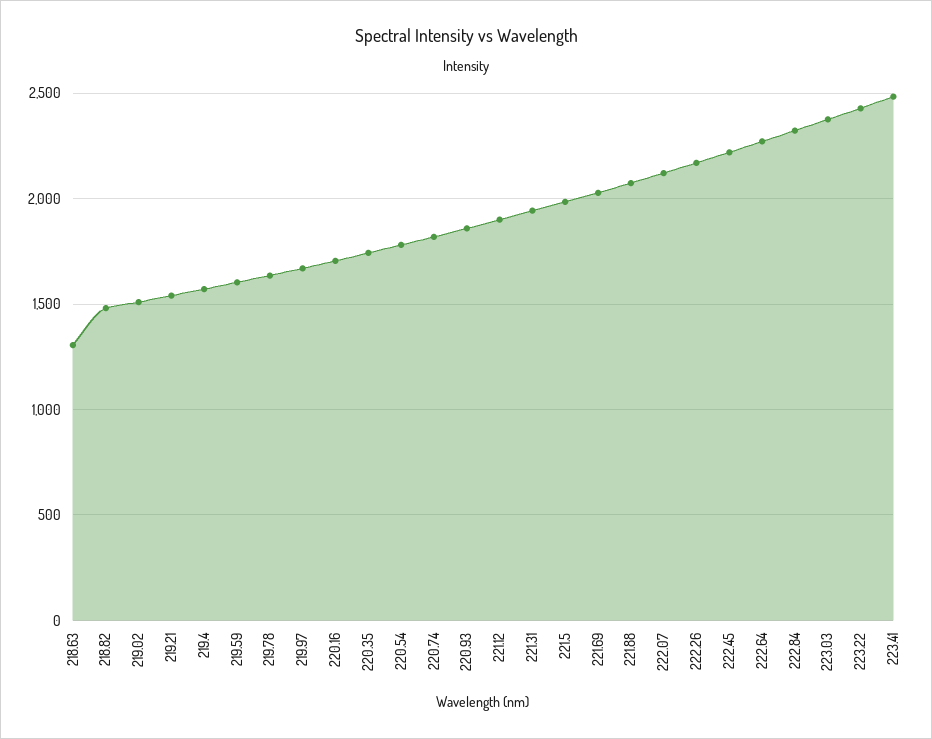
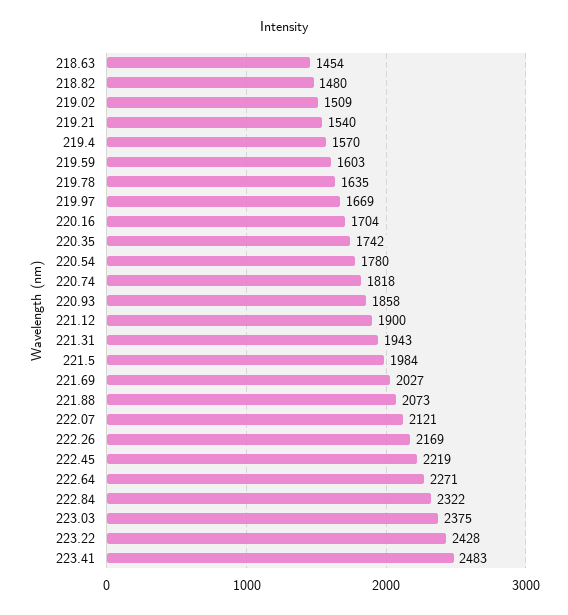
218.63: 1300 -> 1454

